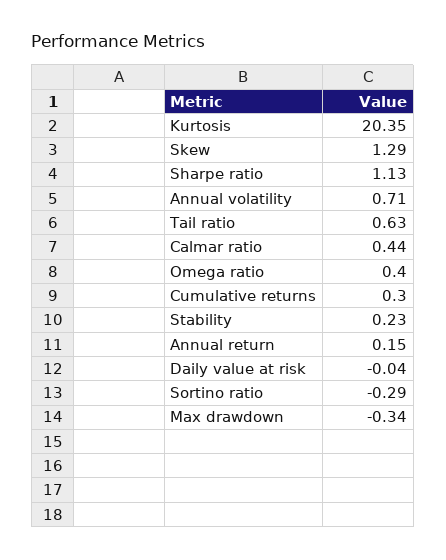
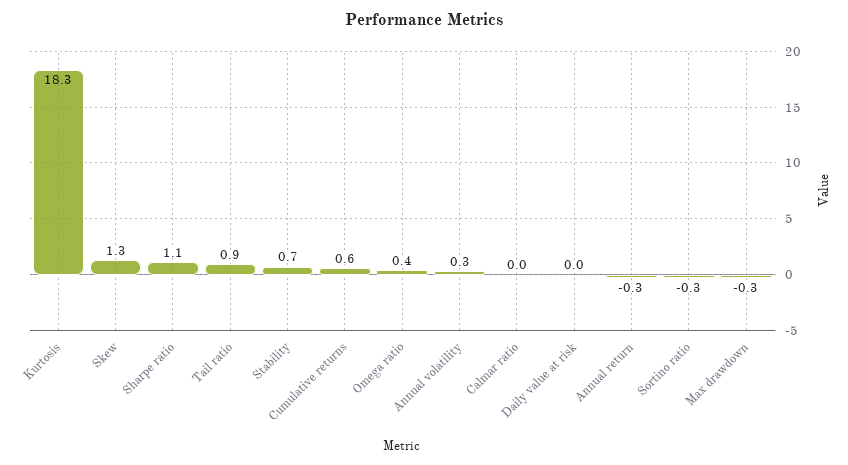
Kurtosis: 20.35 -> 18.3
Annual volatility: 0.71 -> 0.3
Tail ratio: 0.63 -> 0.9
Calmar ratio: 0.44 -> 0
Cumulative returns: 0.3 -> 0.6
Stability: 0.23 -> 0.7
Annual return: 0.15 -> -0.3

